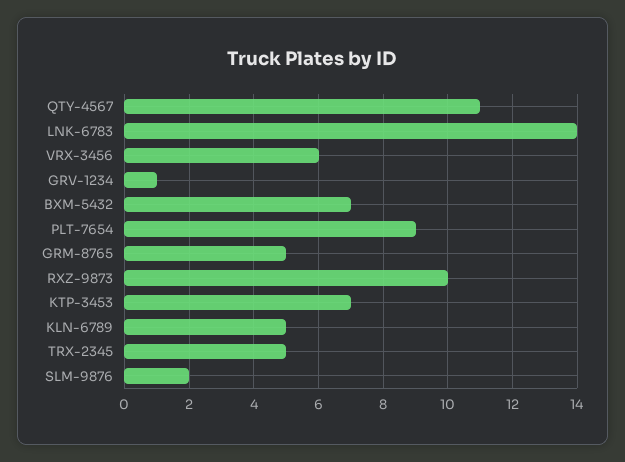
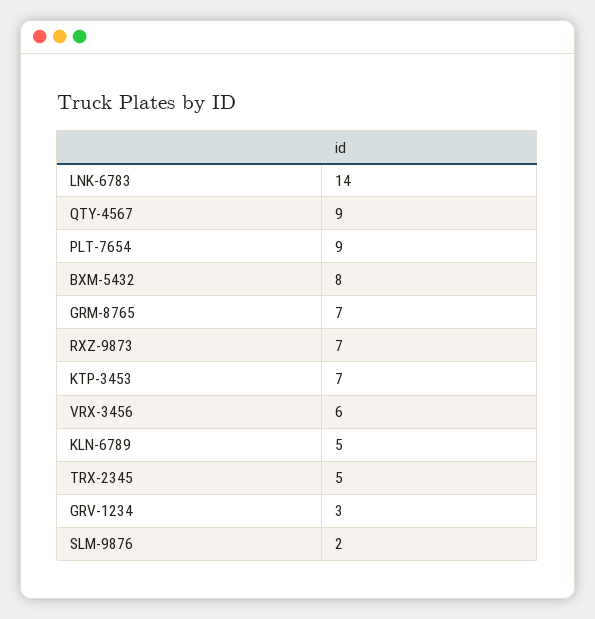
QTY-4567: 11 -> 9
GRV-1234: 1 -> 3
BXM-5432: 7 -> 8
GRM-8765: 5 -> 7
RXZ-9873: 10 -> 7

